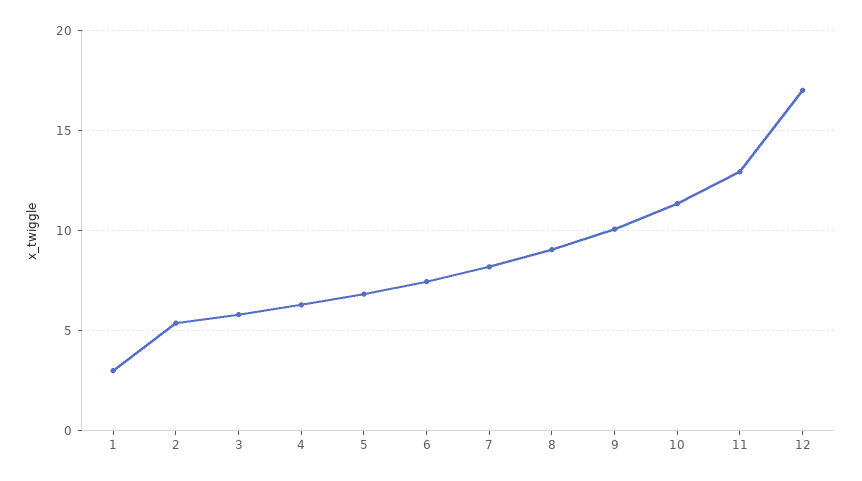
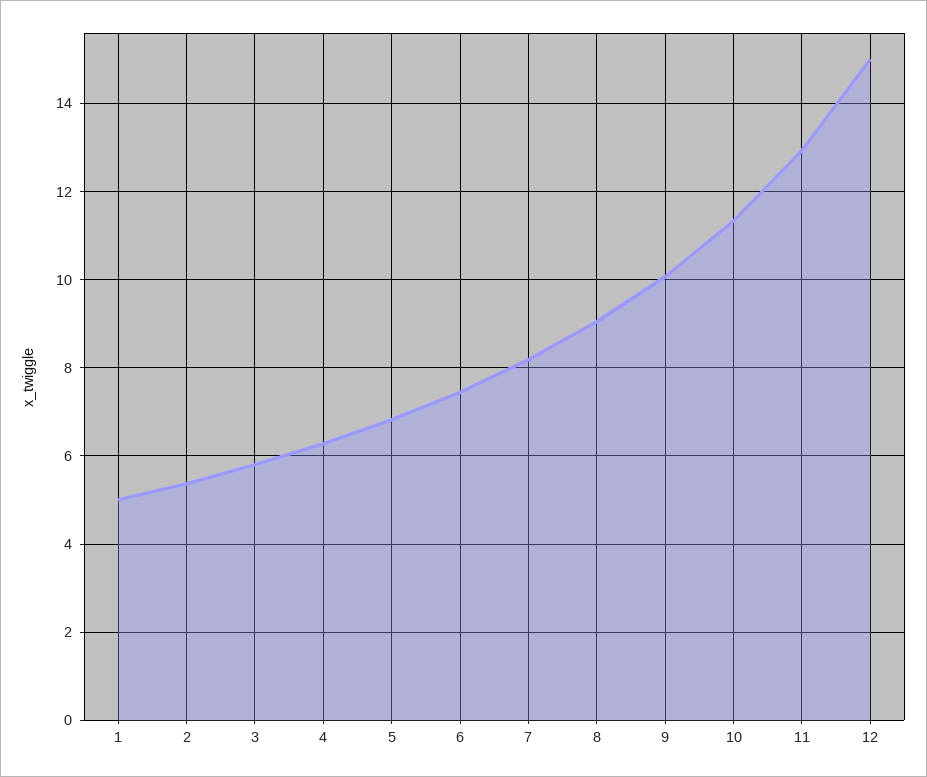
1: 3 -> 5
12: 17 -> 15

